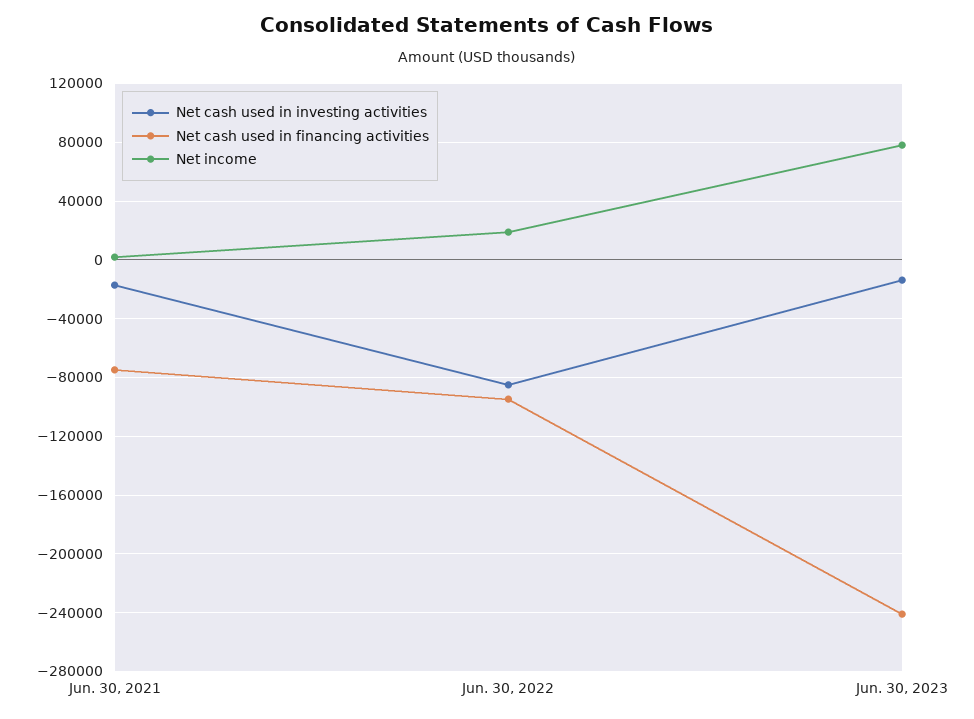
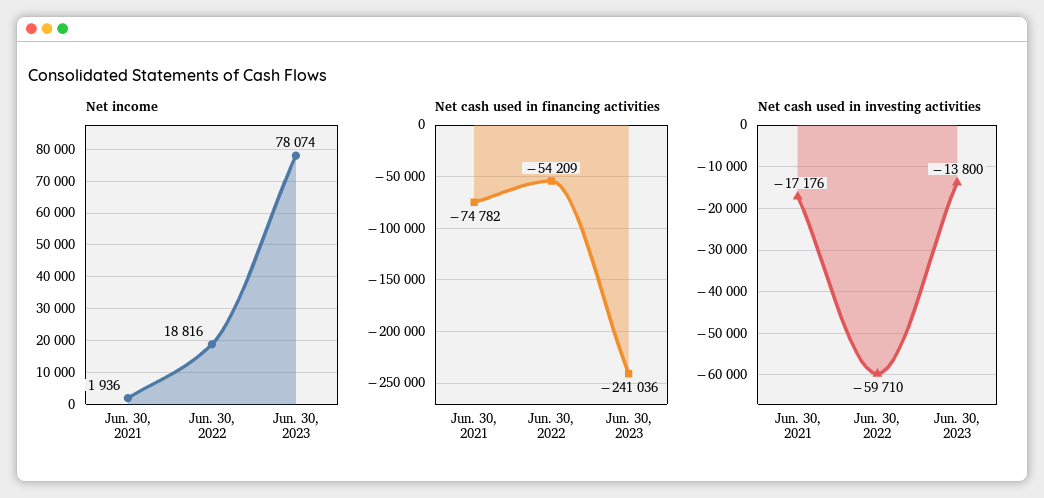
Net cash used in investing activities, Jun. 30, 2022: -85000 -> -59710
Net cash used in financing activities, Jun. 30, 2022: -95000 -> -54209

